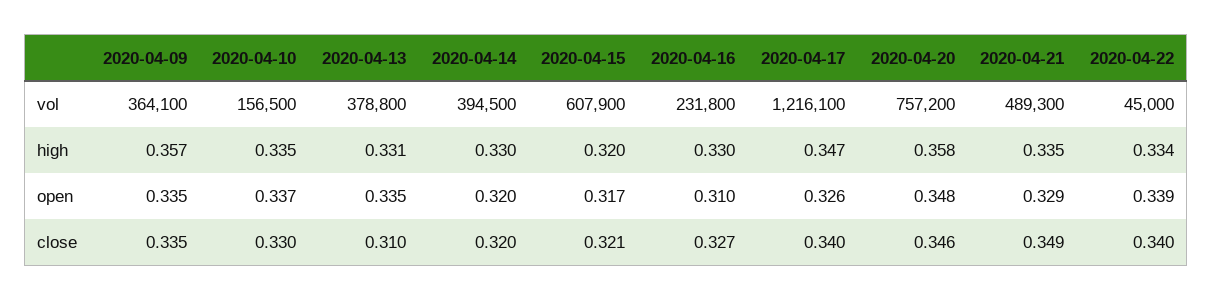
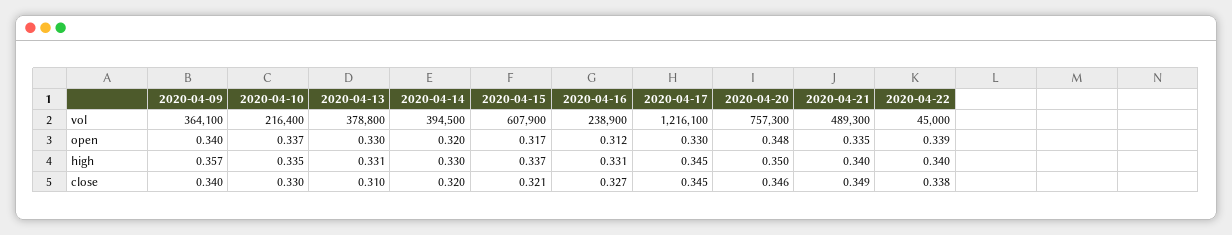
2020-04-10, vol: 156500 -> 216400
2020-04-16, vol: 231800 -> 238900
2020-04-20, vol: 757200 -> 757300
2020-04-15, high: 0.32 -> 0.337
2020-04-16, high: 0.33 -> 0.331
2020-04-17, high: 0.347 -> 0.345
2020-04-20, high: 0.358 -> 0.35
2020-04-21, high: 0.335 -> 0.34
2020-04-22, high: 0.334 -> 0.34
2020-04-09, open: 0.335 -> 0.34
2020-04-13, open: 0.335 -> 0.33
2020-04-16, open: 0.31 -> 0.312
2020-04-17, open: 0.326 -> 0.33
2020-04-21, open: 0.329 -> 0.335
2020-04-09, close: 0.335 -> 0.34
2020-04-17, close: 0.34 -> 0.345
2020-04-22, close: 0.34 -> 0.338

